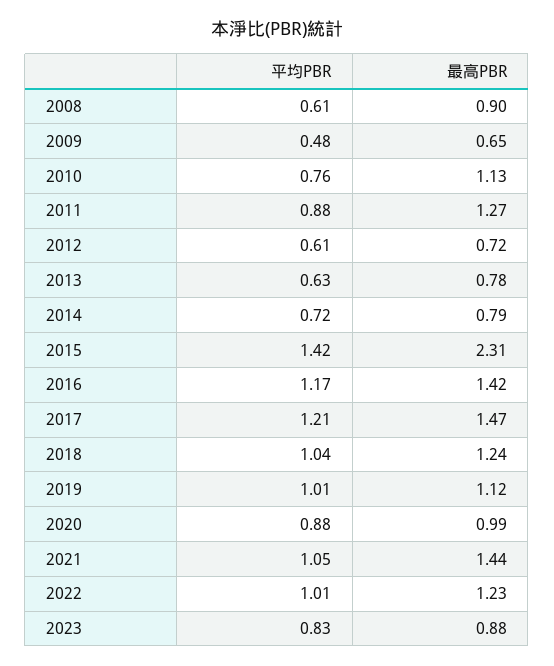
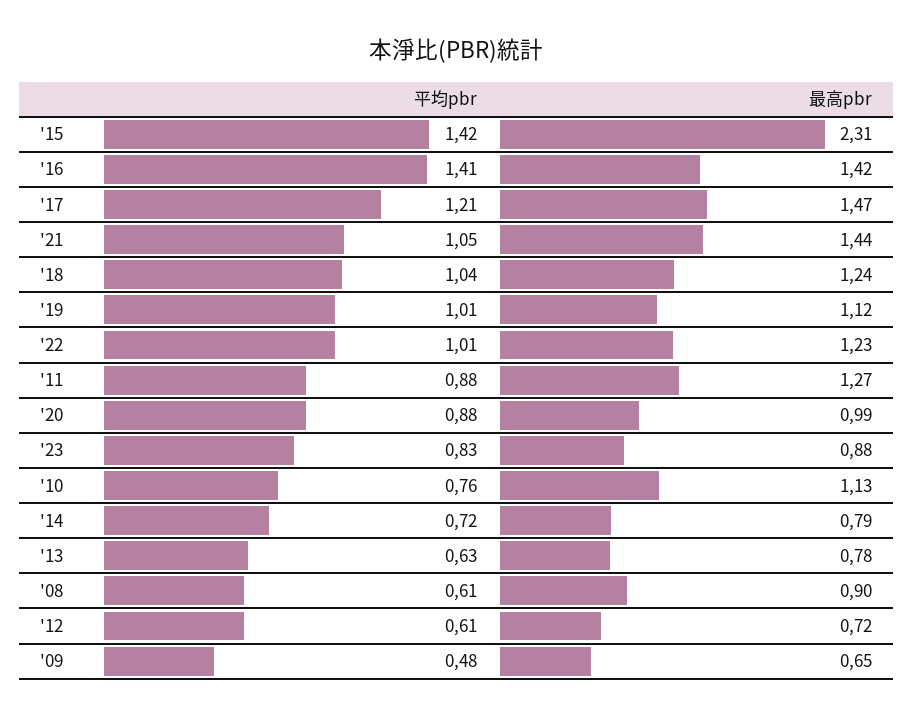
平均PBR, 2016: 1.17 -> 1.41

